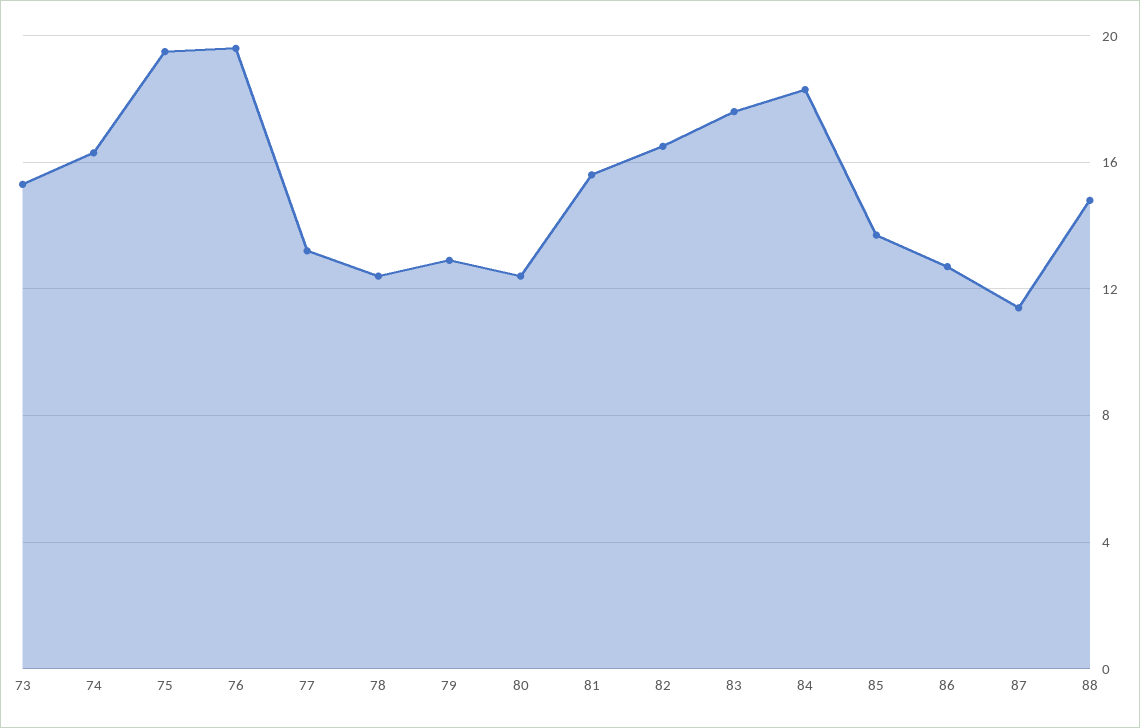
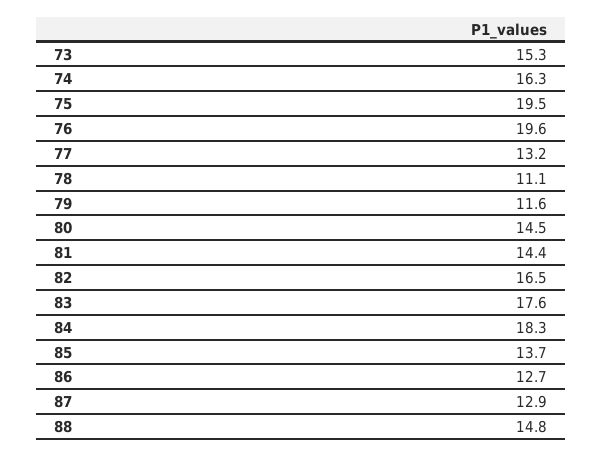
78: 12.5 -> 11.1
79: 13 -> 11.6
80: 12.5 -> 14.5
81: 15.5 -> 14.4
87: 11.5 -> 12.9

